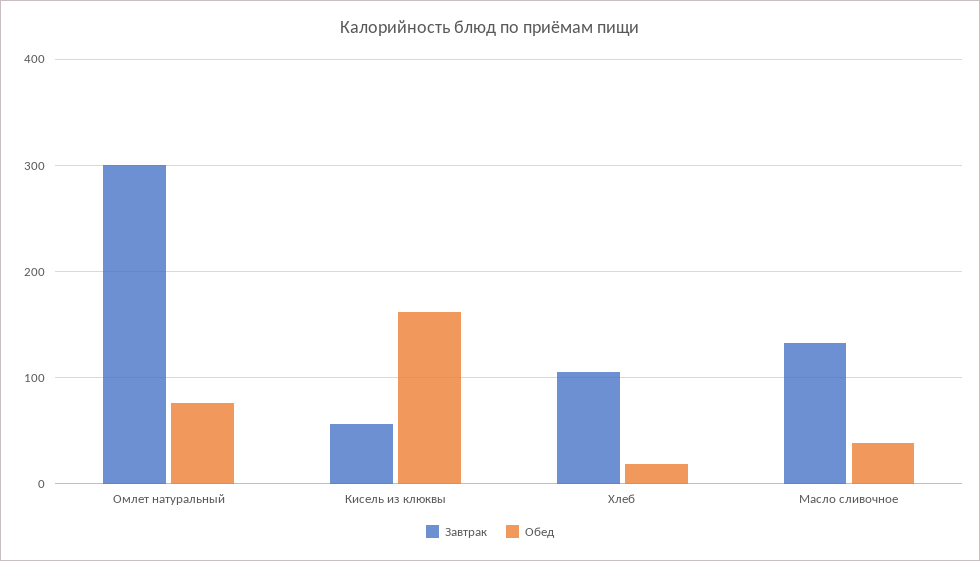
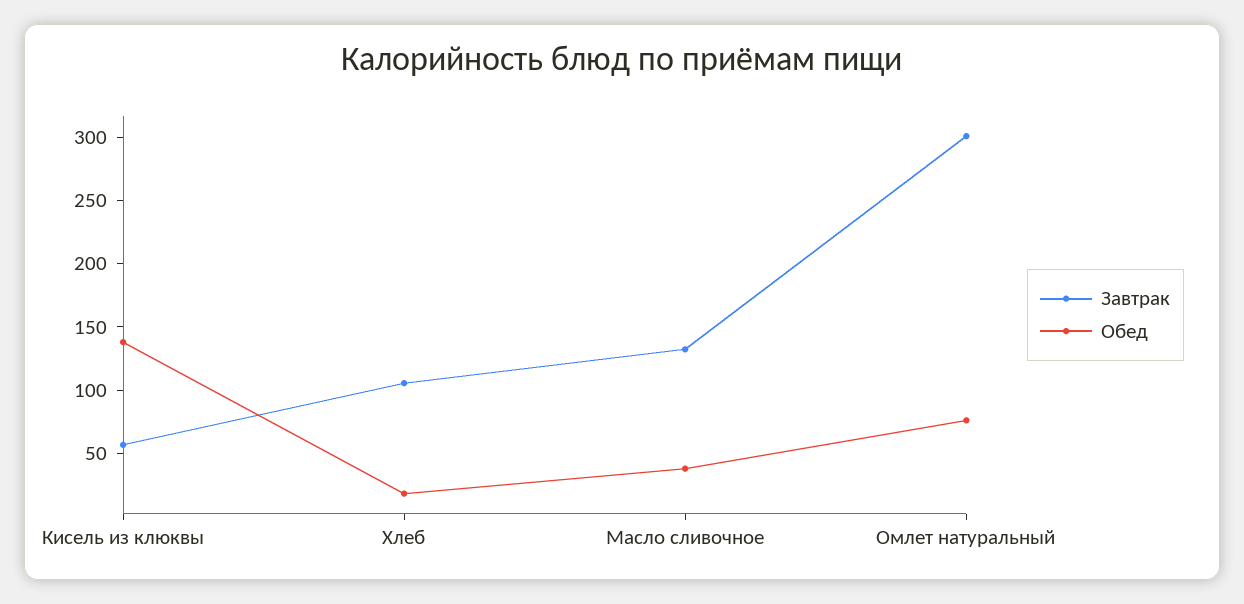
Обед, Кисель из клюквы: 160 -> 140

